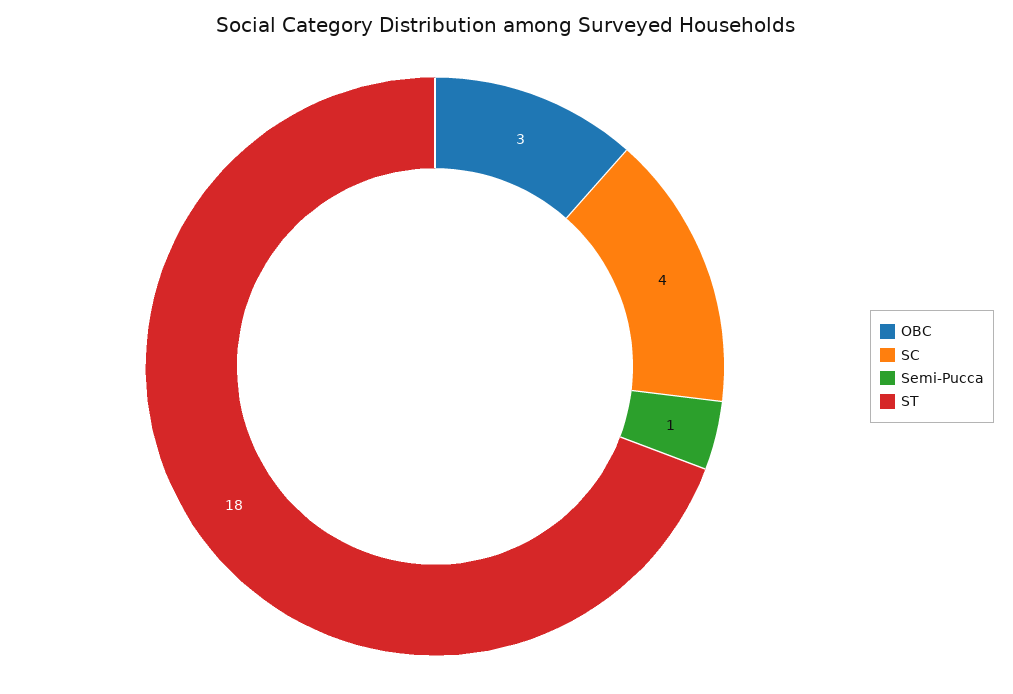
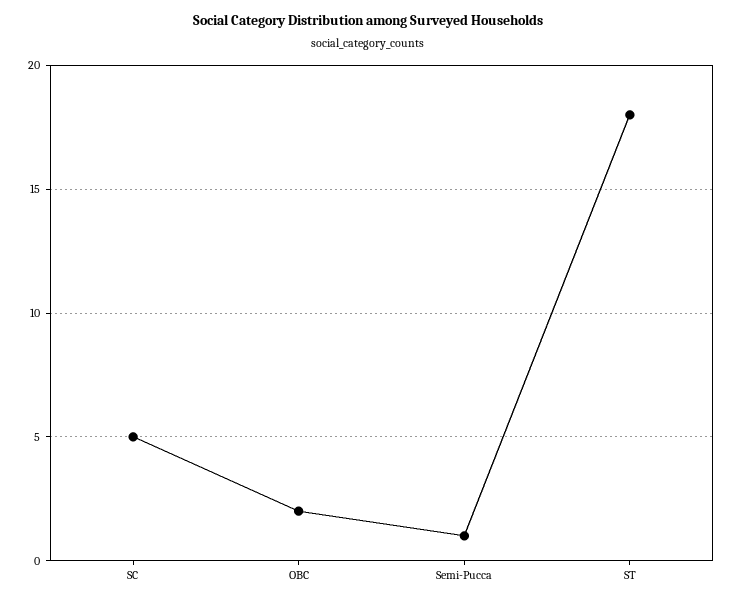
OBC: 3 -> 2
SC: 4 -> 5

